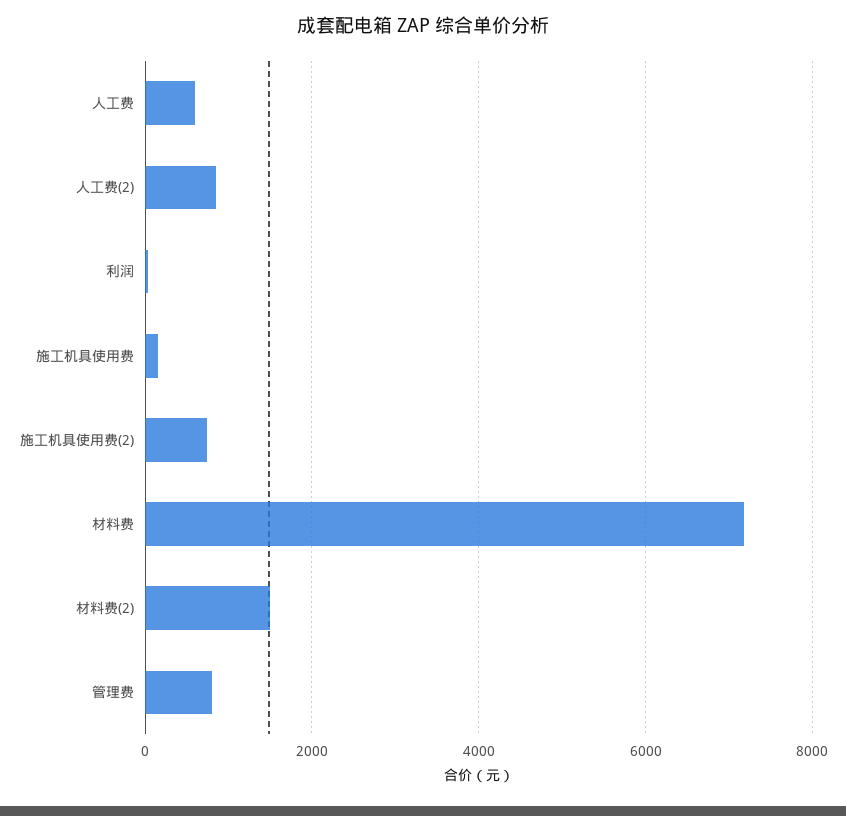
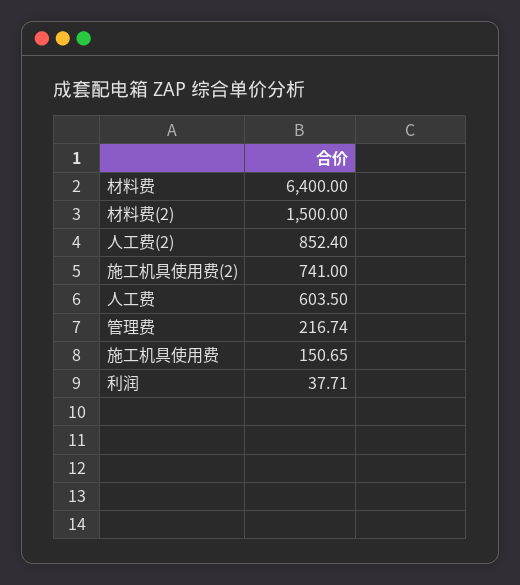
材料费: 7200 -> 6400
管理费: 800 -> 216.74

